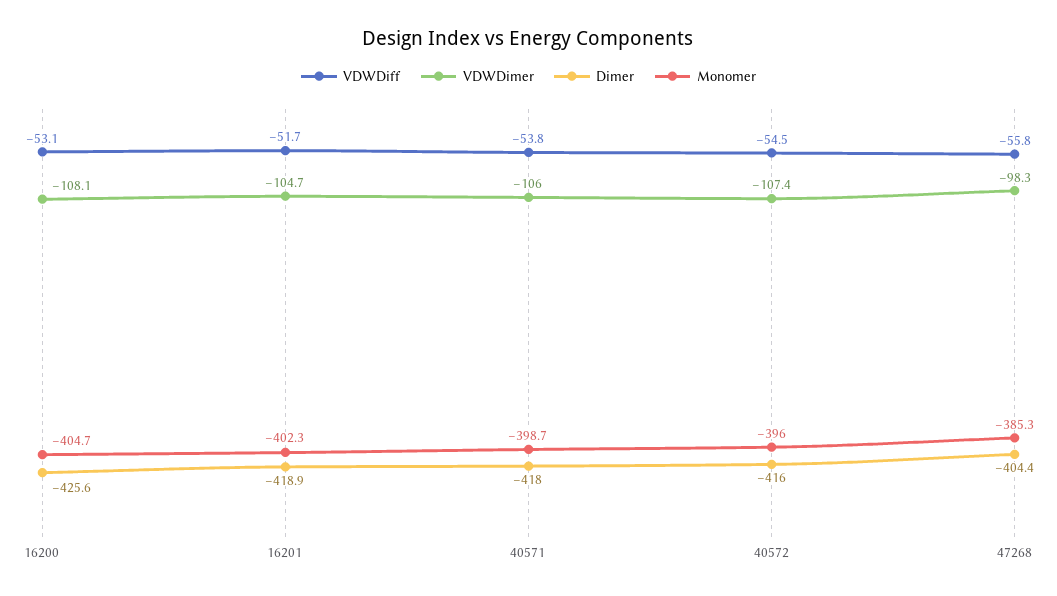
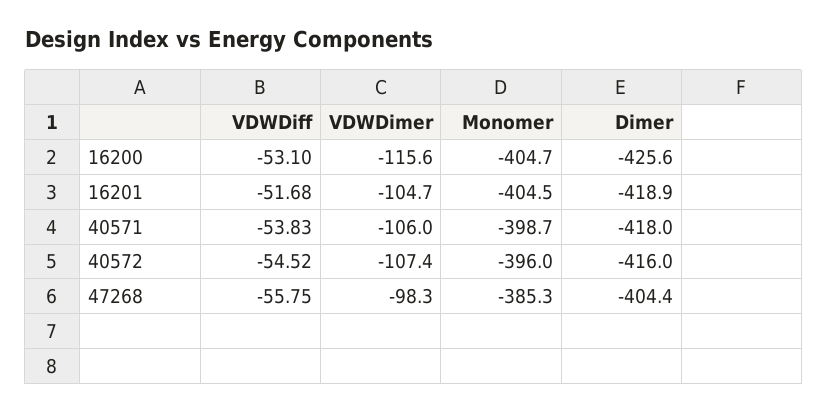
VDWDimer, 16200: -108.1 -> -115.6
Monomer, 16201: -402.3 -> -404.5

